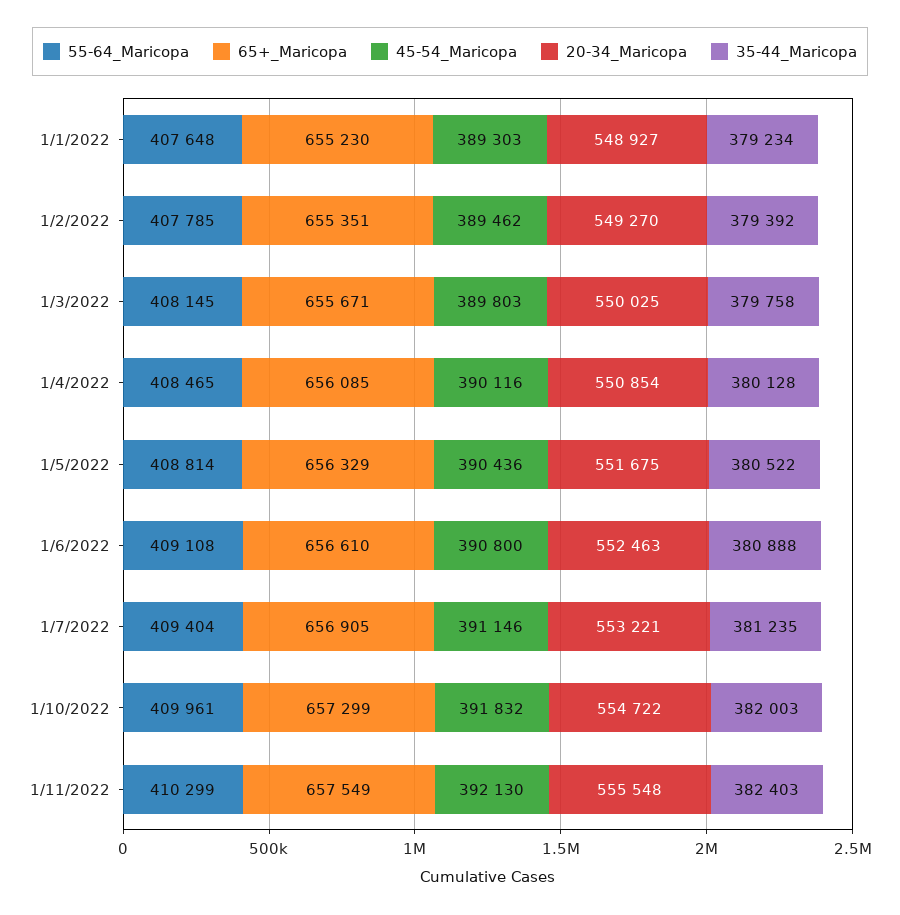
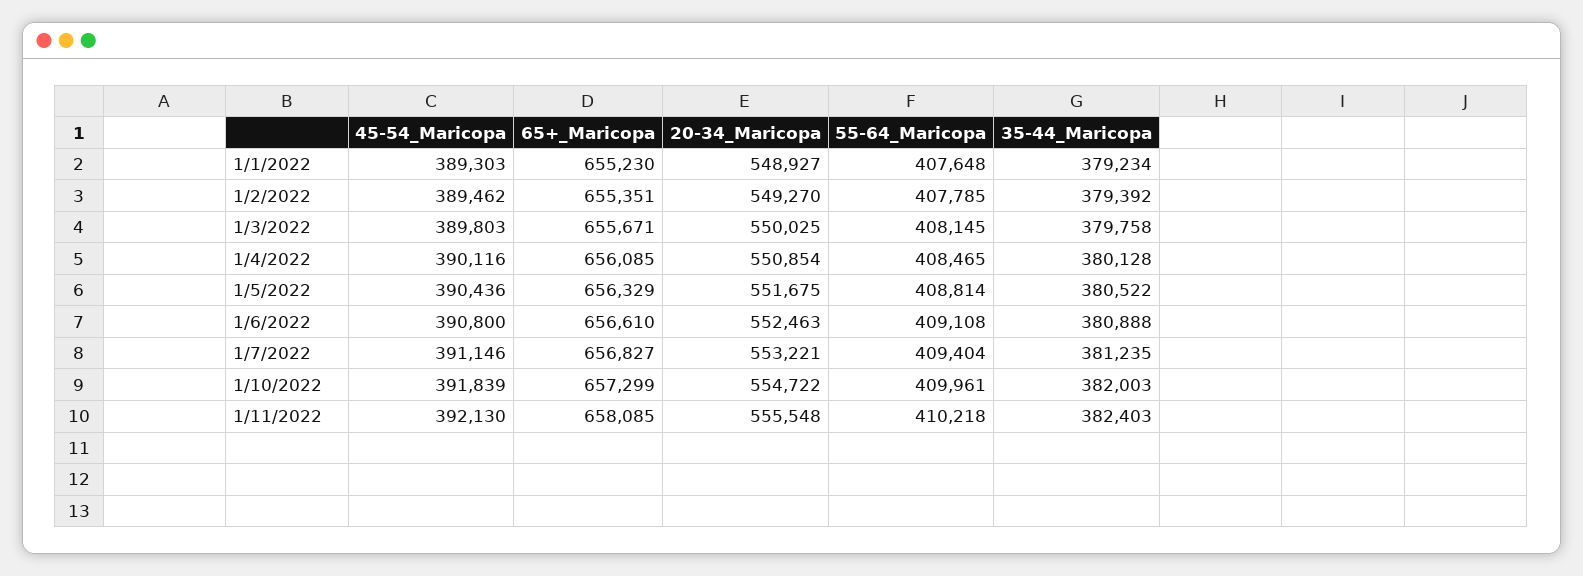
65+_Maricopa, 1/7/2022: 656905 -> 656827
45-54_Maricopa, 1/10/2022: 391832 -> 391839
55-64_Maricopa, 1/11/2022: 410299 -> 410218
65+_Maricopa, 1/11/2022: 657549 -> 658085

